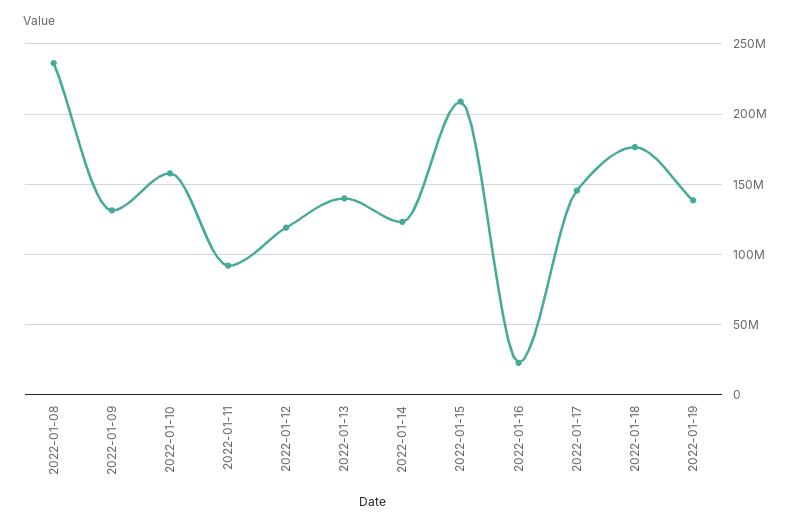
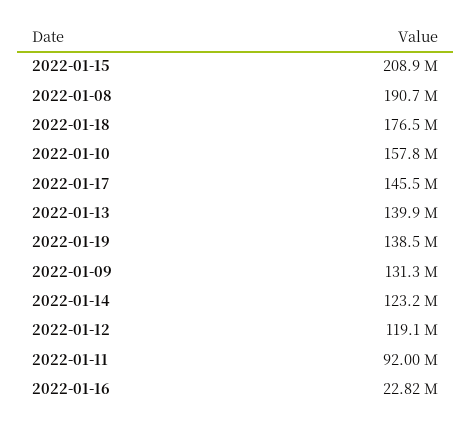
2022-01-08: 235000000 -> 190700000

